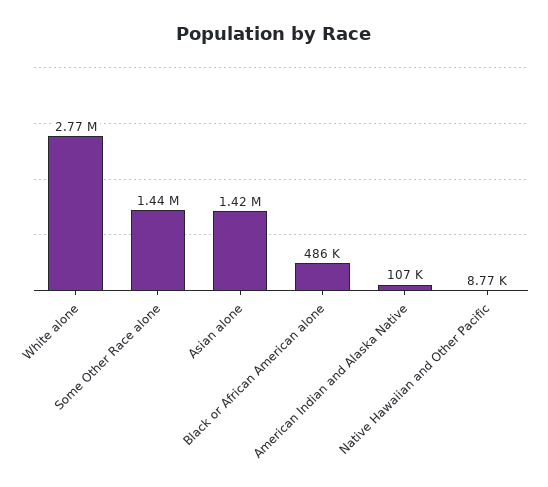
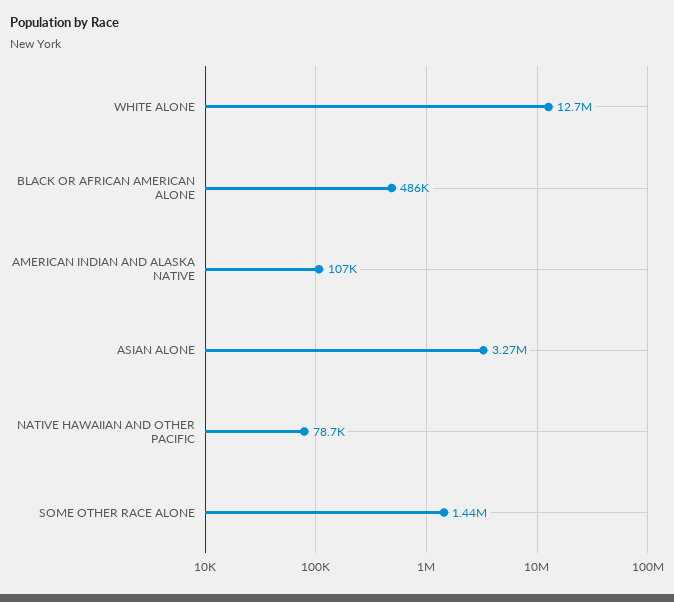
White alone: 2770000 -> 12700000
Asian alone: 1420000 -> 3270000
Native Hawaiian and Other Pacific: 8770 -> 78700

